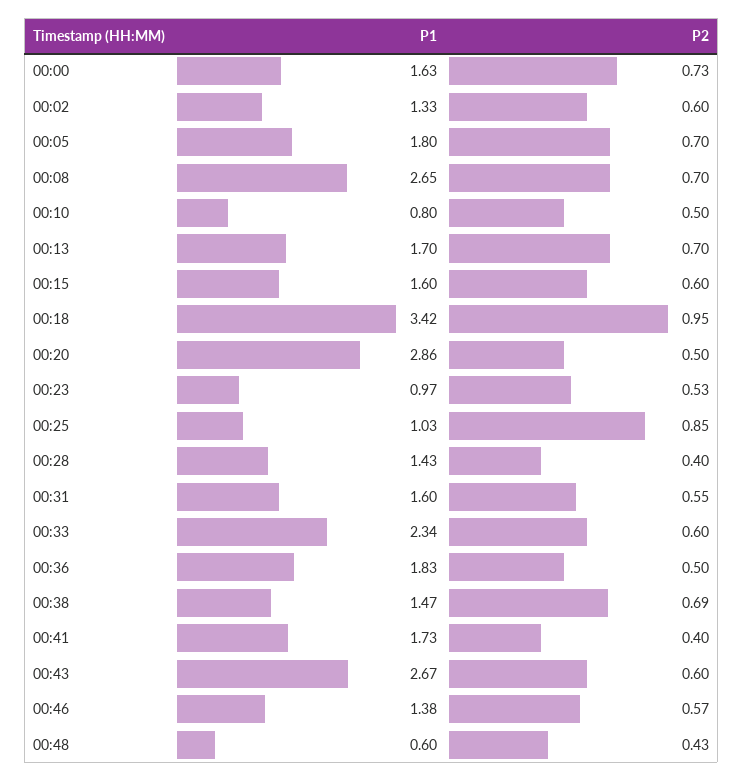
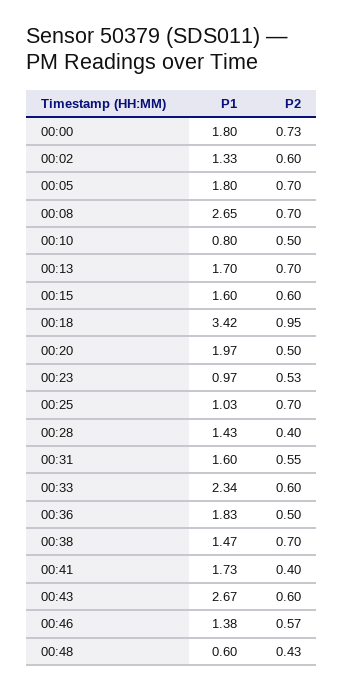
P1, 00:00: 1.63 -> 1.8
P1, 00:20: 2.86 -> 1.97
P2, 00:25: 0.85 -> 0.7
P2, 00:38: 0.69 -> 0.7

